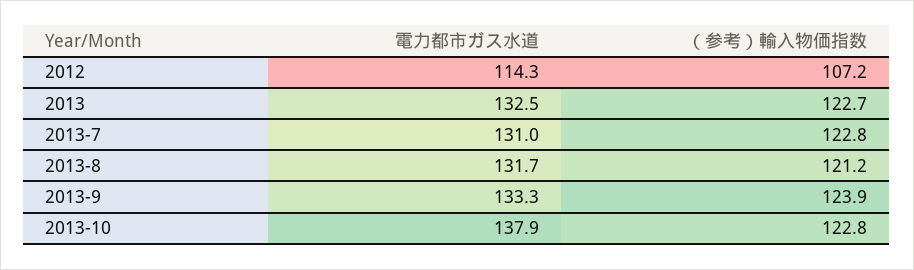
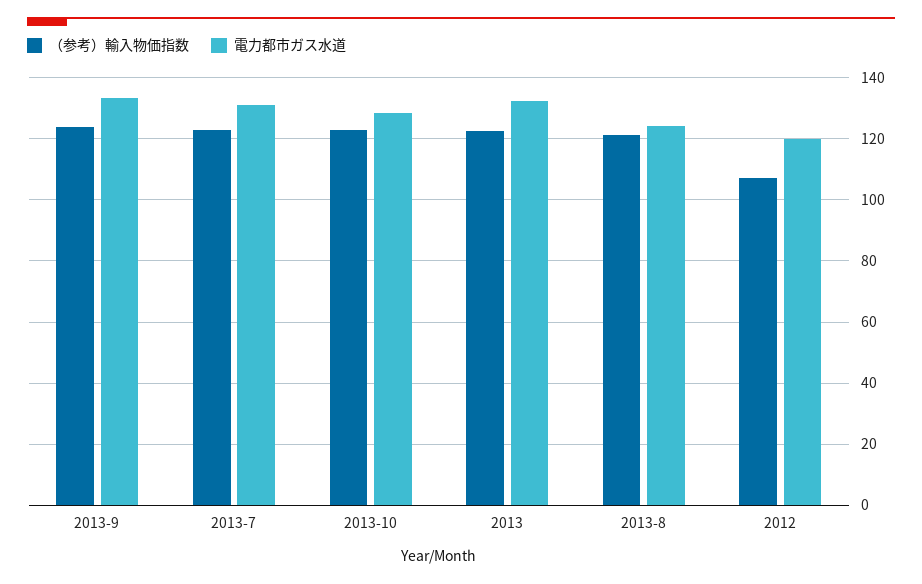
電力都市ガス水道, 2012: 114.3 -> 120
電力都市ガス水道, 2013-8: 131.7 -> 124
電力都市ガス水道, 2013-10: 137.9 -> 128

